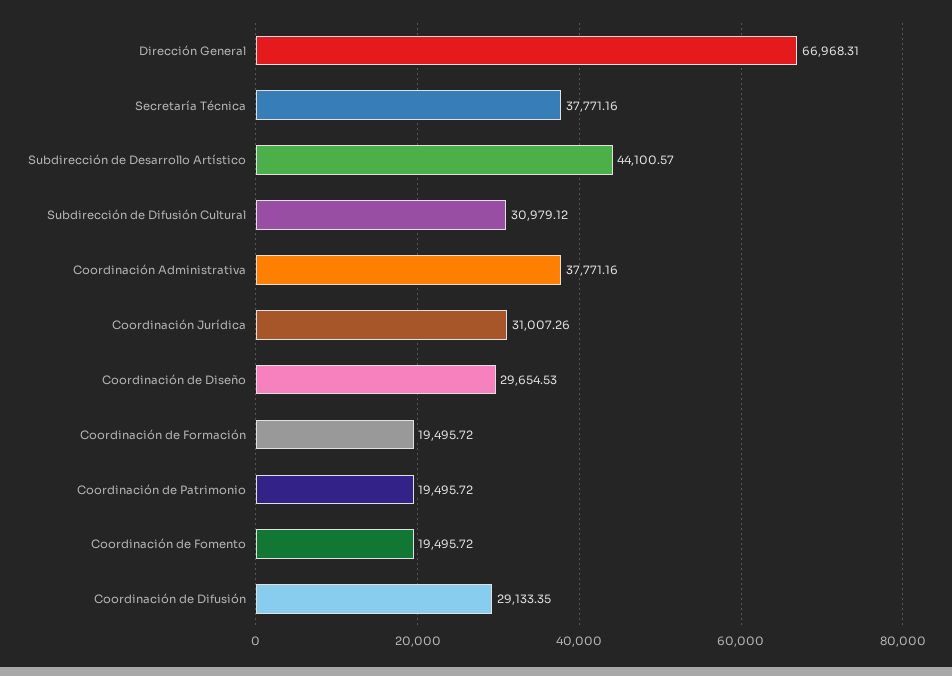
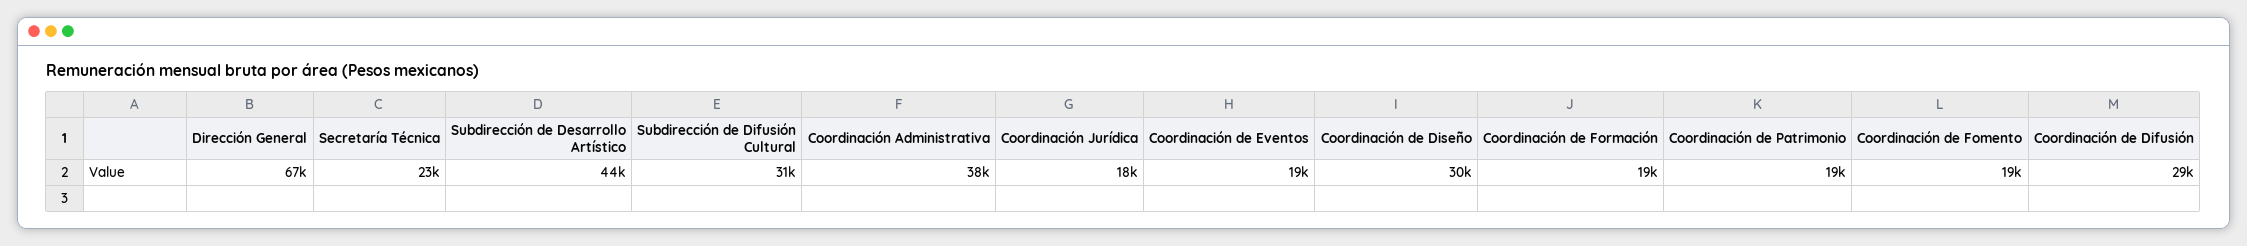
Secretaría Técnica: 37771.16 -> 23000
Coordinación Jurídica: 31007.26 -> 18000
Coordinación de Eventos: none -> 19000

